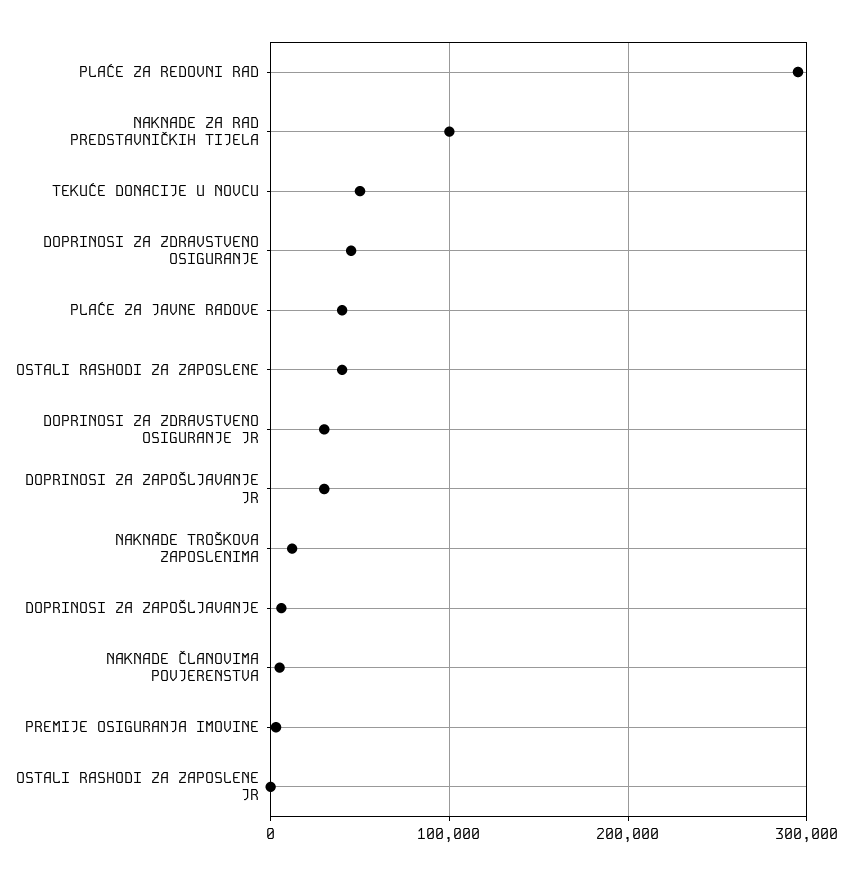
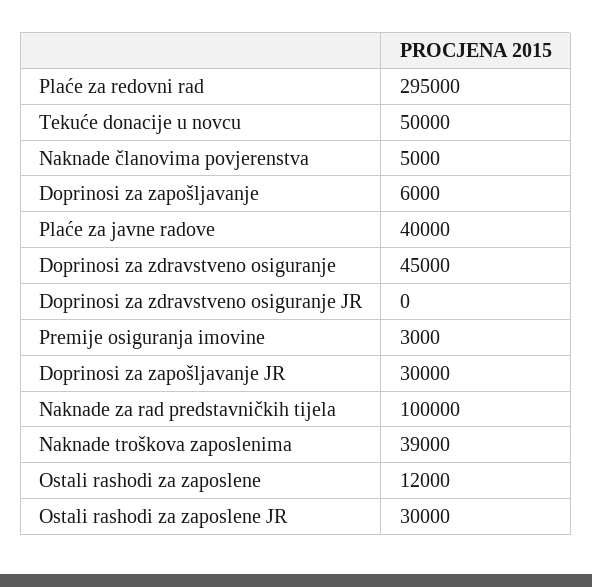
OSTALI RASHODI ZA ZAPOSLENE: 40000 -> 12000
DOPRINOSI ZA ZDRAVSTVENO OSIGURANJE JR: 30000 -> 0
NAKNADE TROŠKOVA ZAPOSLENIMA: 10000 -> 39000
OSTALI RASHODI ZA ZAPOSLENE JR: 0 -> 30000

